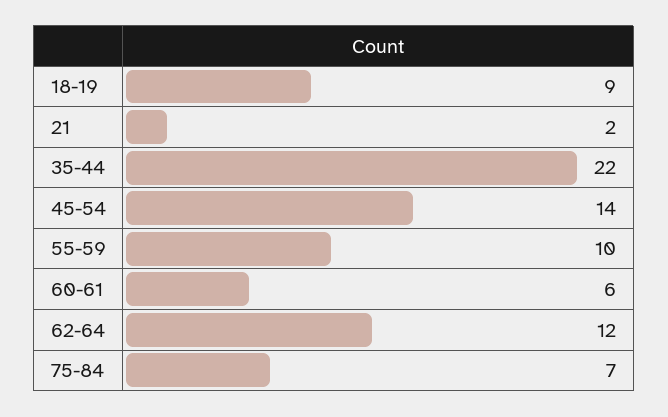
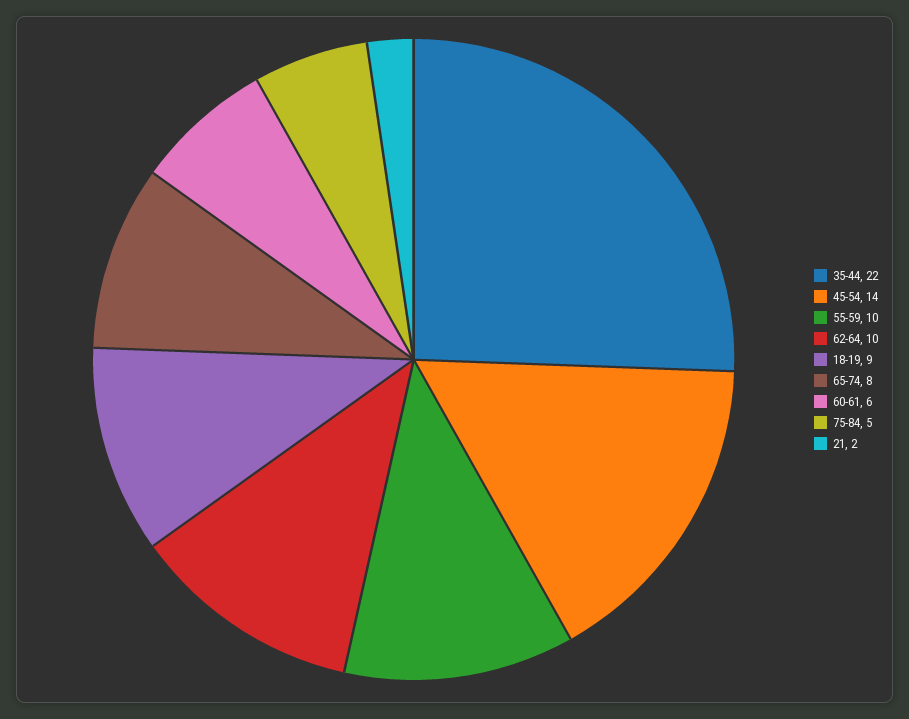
62-64: 12 -> 10
75-84: 7 -> 5
65-74: none -> 8

